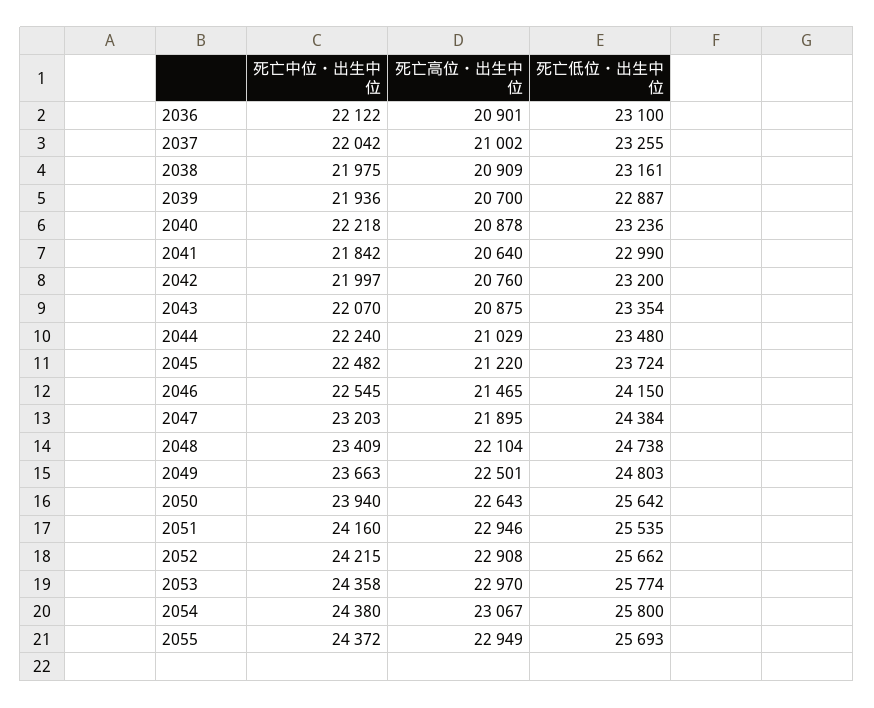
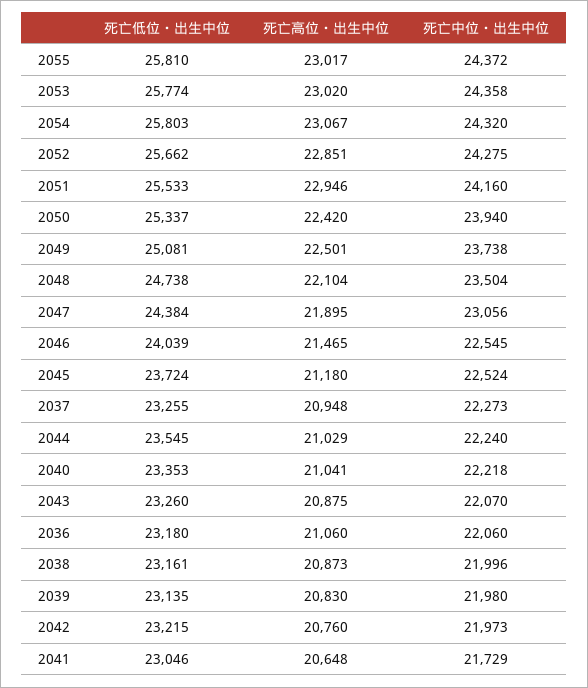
死亡中位・出生中位, 2036: 22122 -> 22060
死亡高位・出生中位, 2036: 20901 -> 21060
死亡低位・出生中位, 2036: 23100 -> 23180
死亡中位・出生中位, 2037: 22042 -> 22273
死亡高位・出生中位, 2037: 21002 -> 20948
死亡中位・出生中位, 2038: 21975 -> 21996
死亡高位・出生中位, 2038: 20909 -> 20873
死亡中位・出生中位, 2039: 21936 -> 21980
死亡高位・出生中位, 2039: 20700 -> 20830
死亡低位・出生中位, 2039: 22887 -> 23135
死亡高位・出生中位, 2040: 20878 -> 21041
死亡低位・出生中位, 2040: 23236 -> 23353
死亡中位・出生中位, 2041: 21842 -> 21729
死亡高位・出生中位, 2041: 20640 -> 20648
死亡低位・出生中位, 2041: 22990 -> 23046
死亡中位・出生中位, 2042: 21997 -> 21973
死亡低位・出生中位, 2042: 23200 -> 23215
死亡低位・出生中位, 2043: 23354 -> 23260
死亡低位・出生中位, 2044: 23480 -> 23545
死亡中位・出生中位, 2045: 22482 -> 22524
死亡高位・出生中位, 2045: 21220 -> 21180
死亡低位・出生中位, 2046: 24150 -> 24039
死亡中位・出生中位, 2047: 23203 -> 23056
死亡中位・出生中位, 2048: 23409 -> 23504
死亡中位・出生中位, 2049: 23663 -> 23738
死亡低位・出生中位, 2049: 24803 -> 25081
死亡高位・出生中位, 2050: 22643 -> 22420
死亡低位・出生中位, 2050: 25642 -> 25337
死亡低位・出生中位, 2051: 25535 -> 25533
死亡中位・出生中位, 2052: 24215 -> 24275
死亡高位・出生中位, 2052: 22908 -> 22851
死亡高位・出生中位, 2053: 22970 -> 23020
死亡中位・出生中位, 2054: 24380 -> 24320
死亡低位・出生中位, 2054: 25800 -> 25803
死亡高位・出生中位, 2055: 22949 -> 23017
死亡低位・出生中位, 2055: 25693 -> 25810

